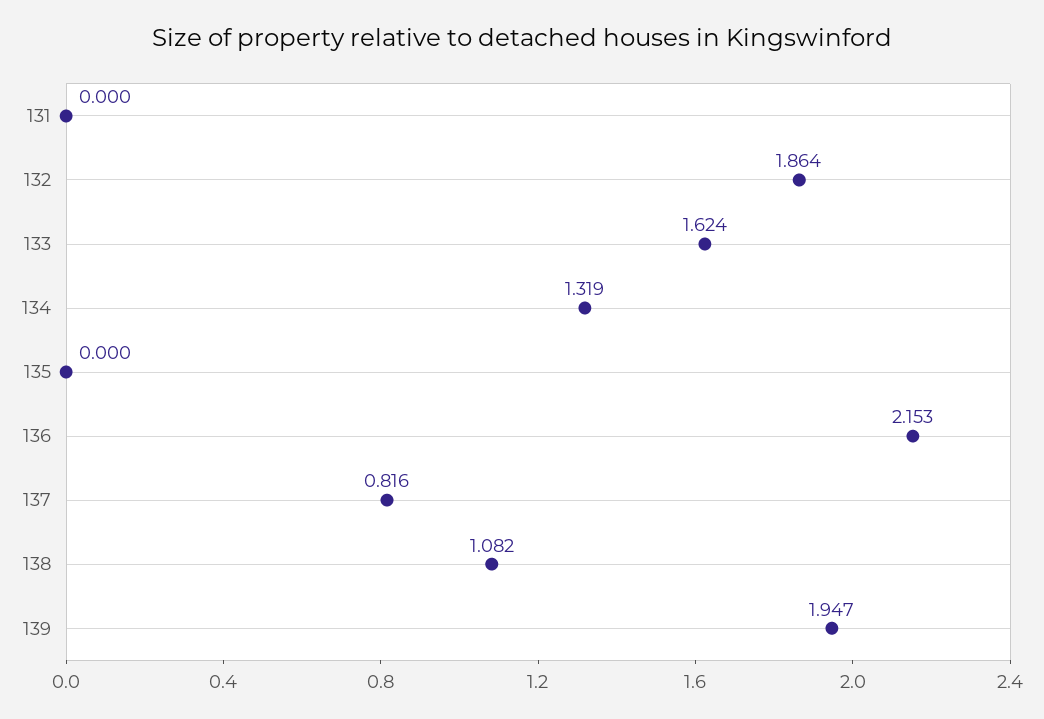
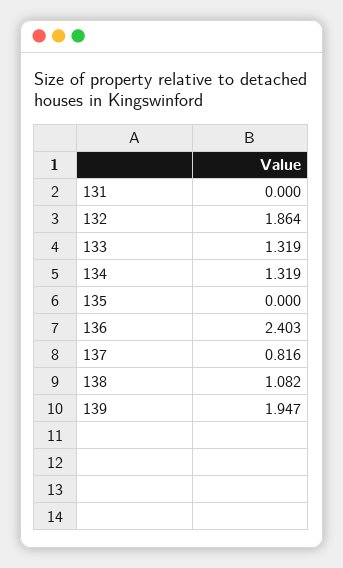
133: 1.624 -> 1.319
136: 2.153 -> 2.403

